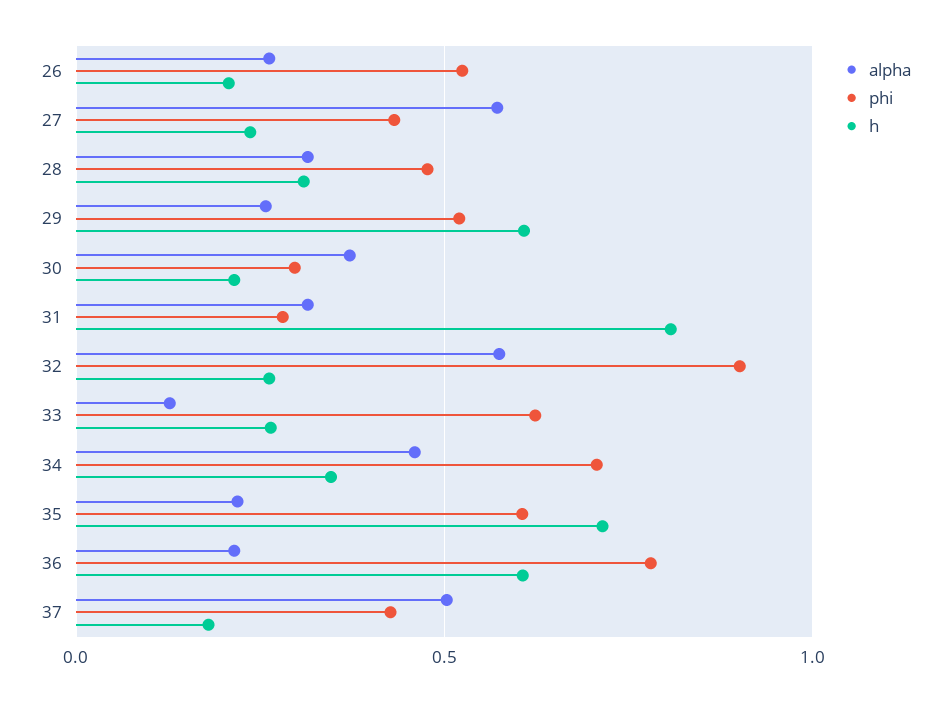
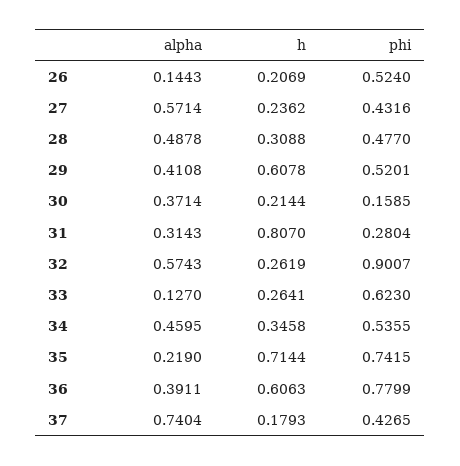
alpha, 26: 0.25 -> 0.1443
alpha, 28: 0.3 -> 0.4878
alpha, 29: 0.25 -> 0.4108
phi, 30: 0.3 -> 0.1585
phi, 34: 0.7 -> 0.5355
phi, 35: 0.6 -> 0.7415
alpha, 36: 0.2 -> 0.3911
alpha, 37: 0.5 -> 0.7404

